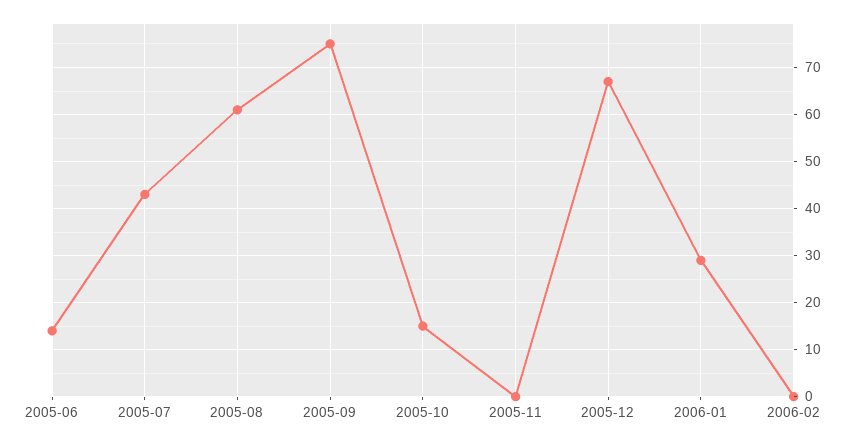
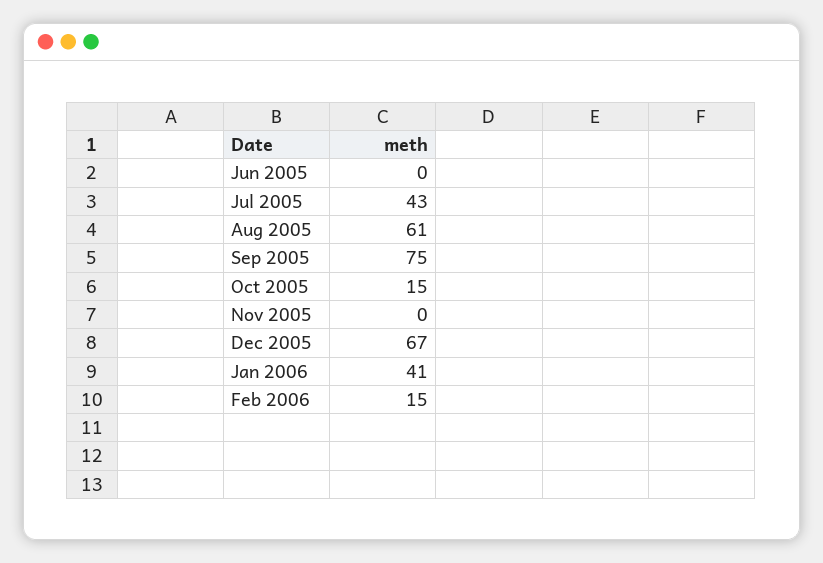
2005-06: 15 -> 0
2006-01: 30 -> 41
2006-02: 0 -> 15

